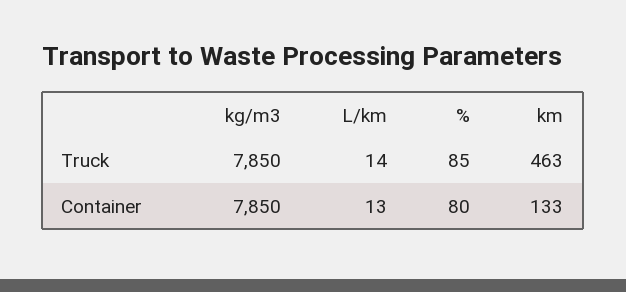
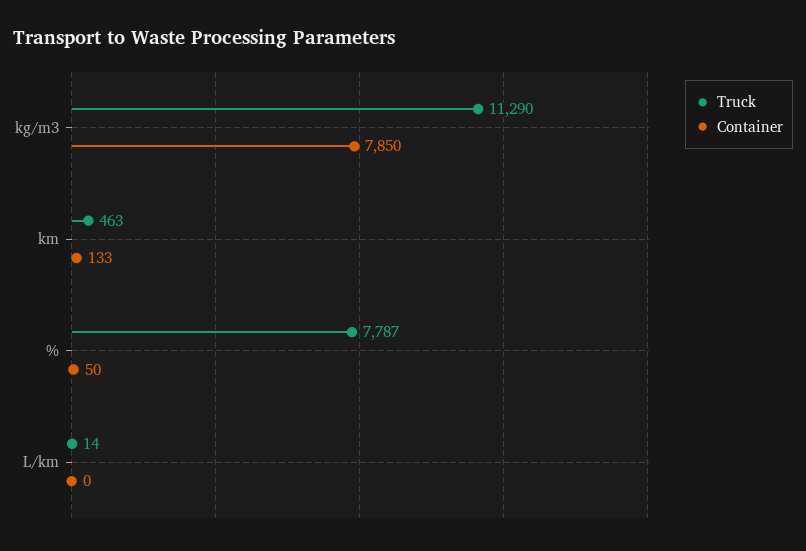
Truck, kg/m3: 7850 -> 11290
Truck, %: 85 -> 7787
Container, L/km: 13 -> 0
Container, %: 80 -> 50

